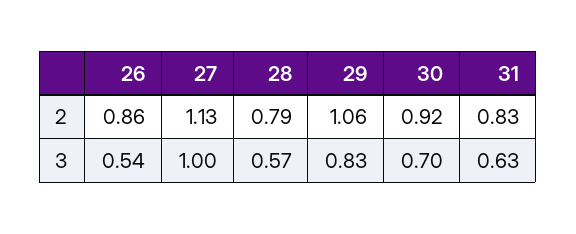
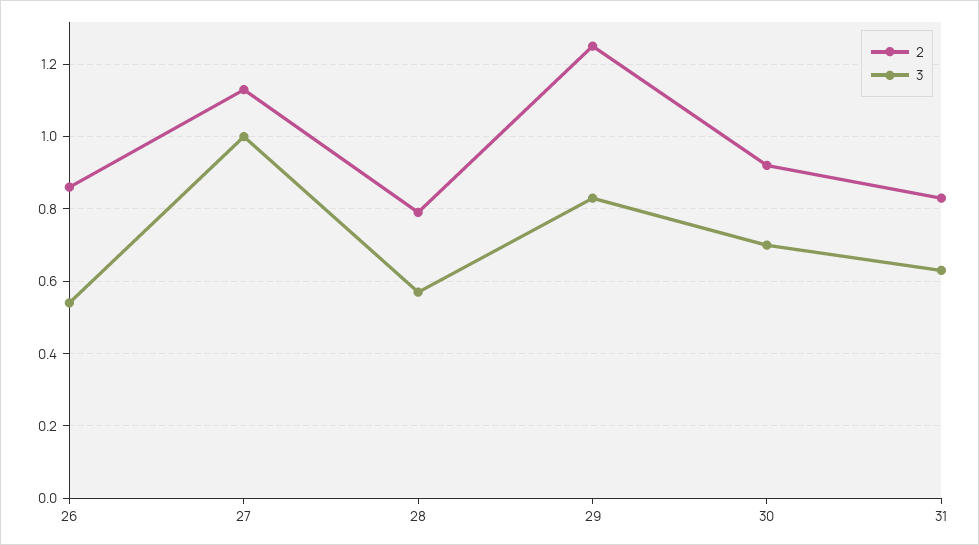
2, 29: 1.06 -> 1.25

